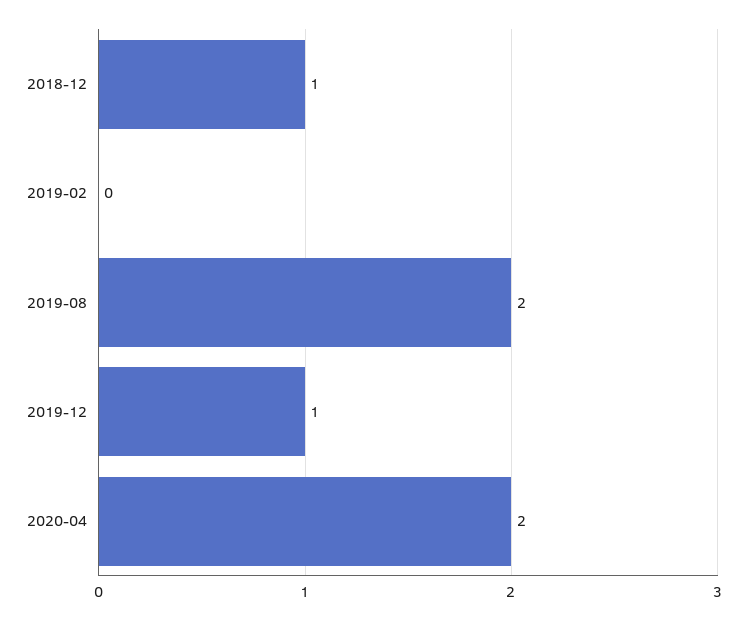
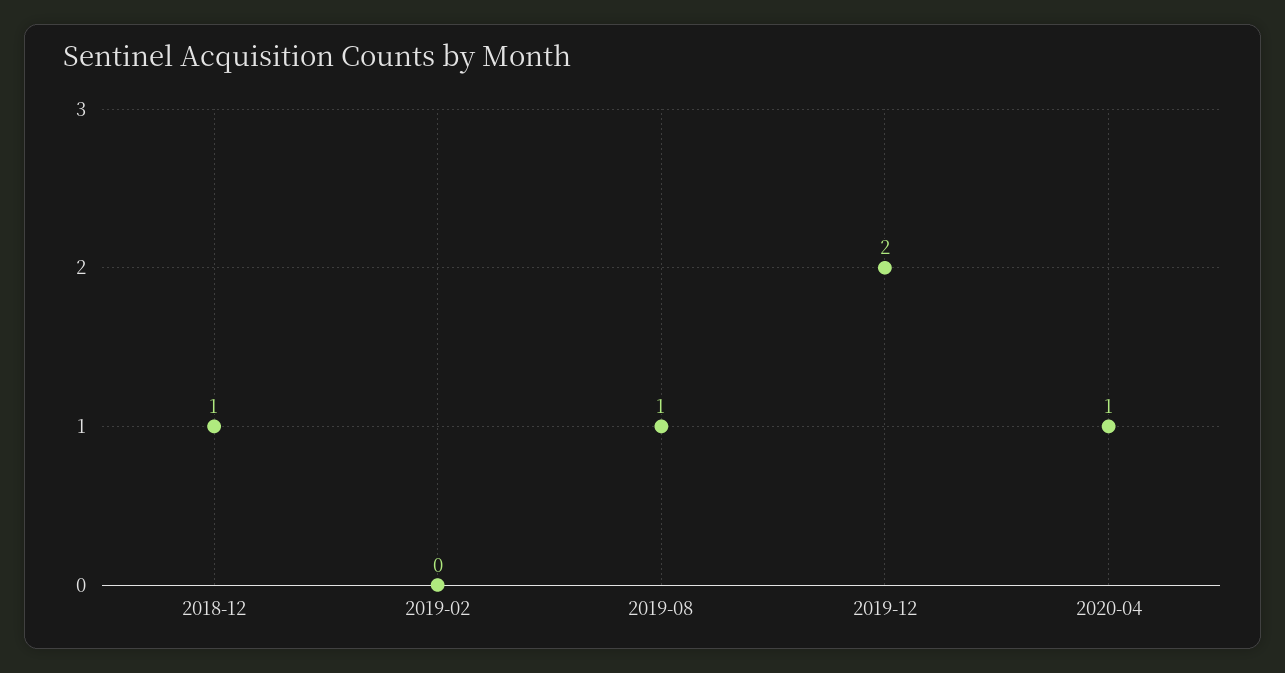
2019-08: 2 -> 1
2019-12: 1 -> 2
2020-04: 2 -> 1

